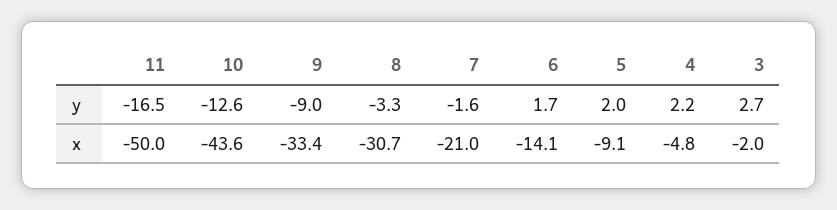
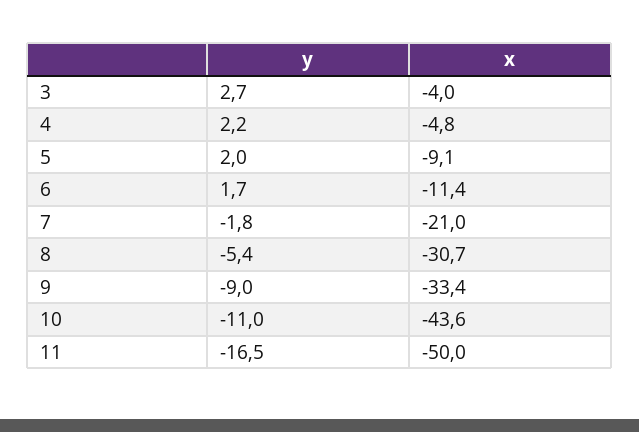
10, y: -12.6 -> -11
8, y: -3.3 -> -5.4
7, y: -1.6 -> -1.8
6, x: -14.1 -> -11.4
3, x: -2 -> -4

